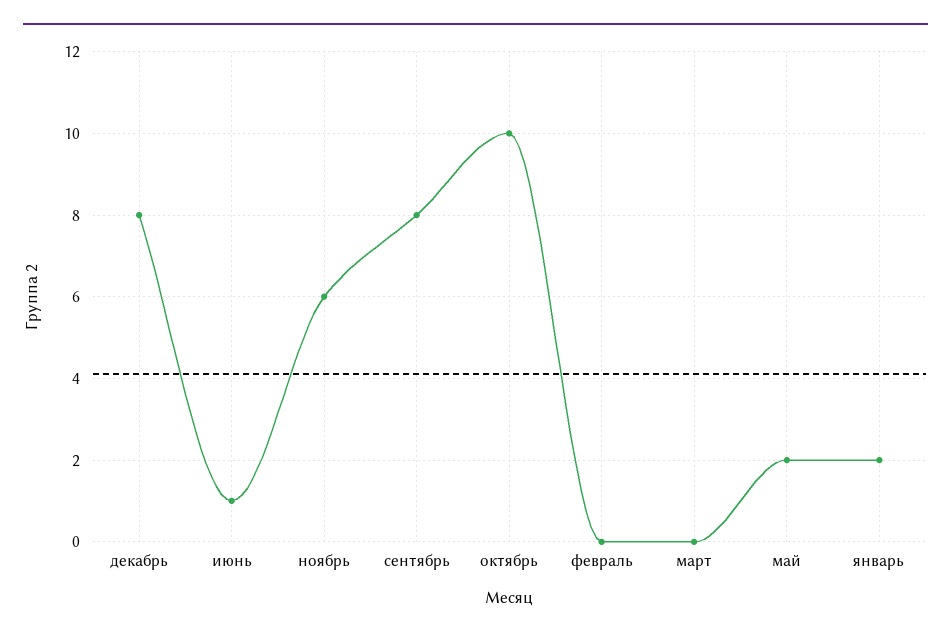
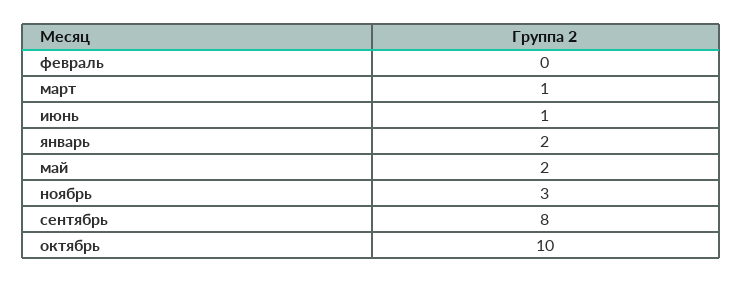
декабрь: 8 -> none
ноябрь: 6 -> 3
март: 0 -> 1

